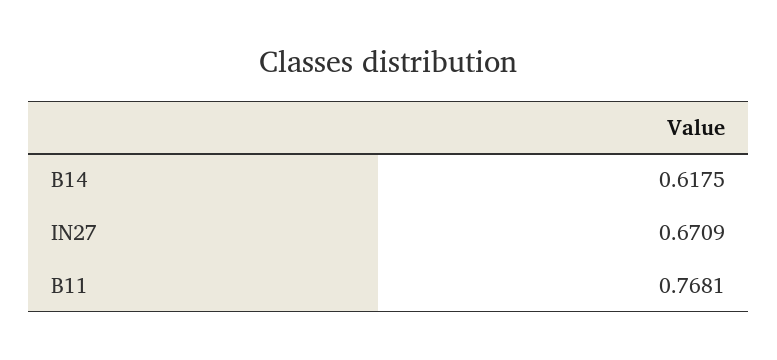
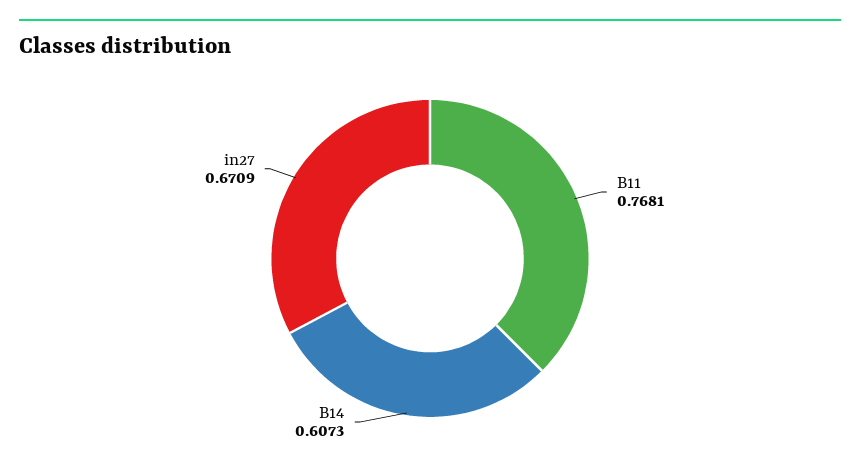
B14: 0.6175 -> 0.6073

